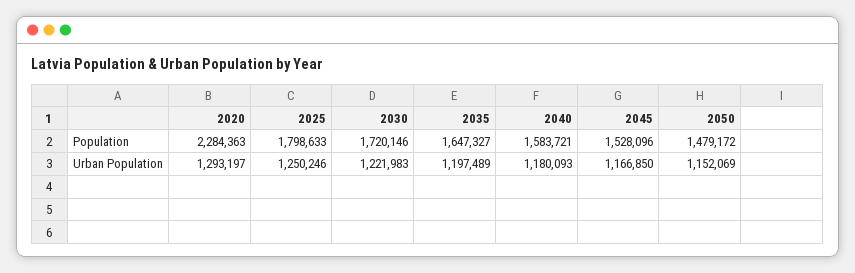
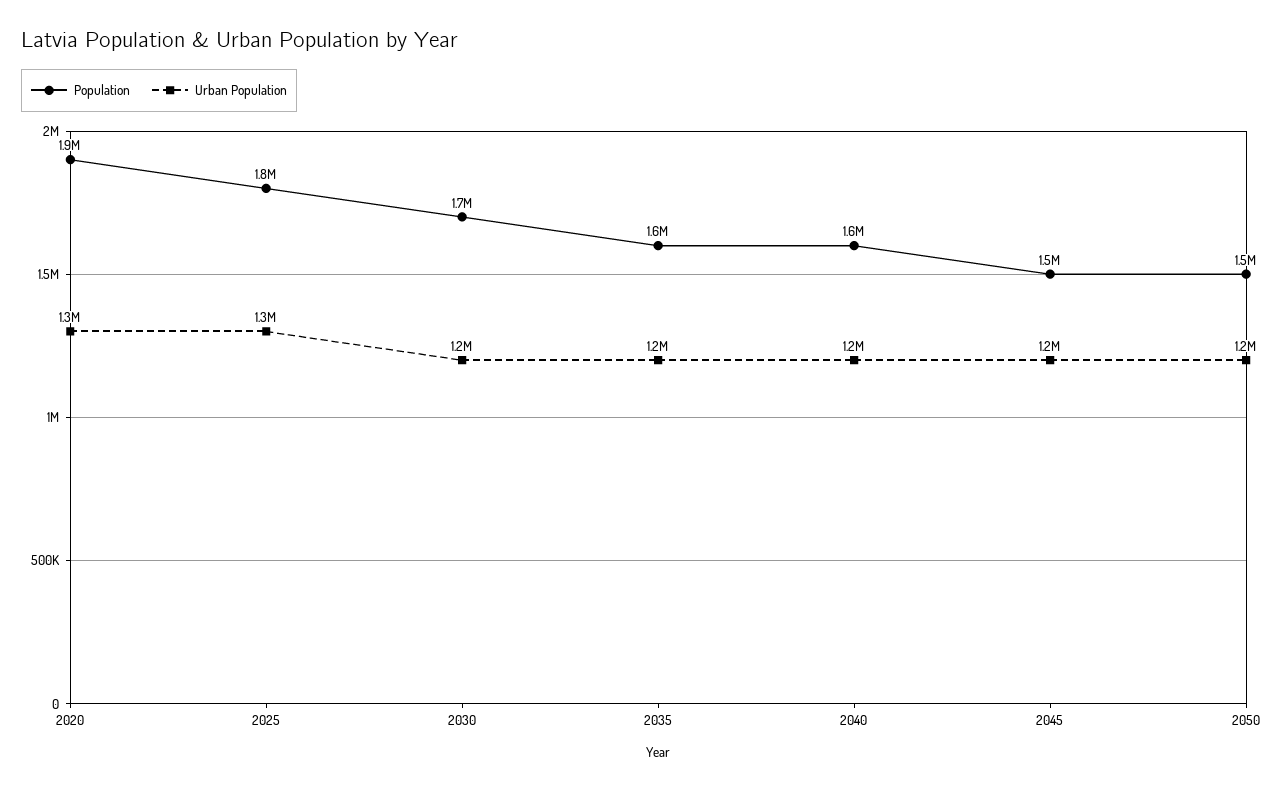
Population, 2020: 2284363 -> 1900000

